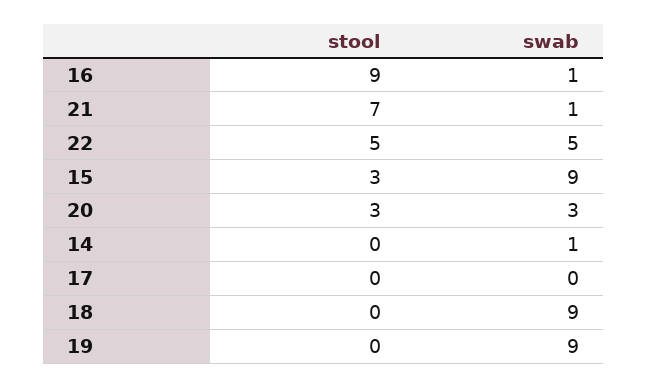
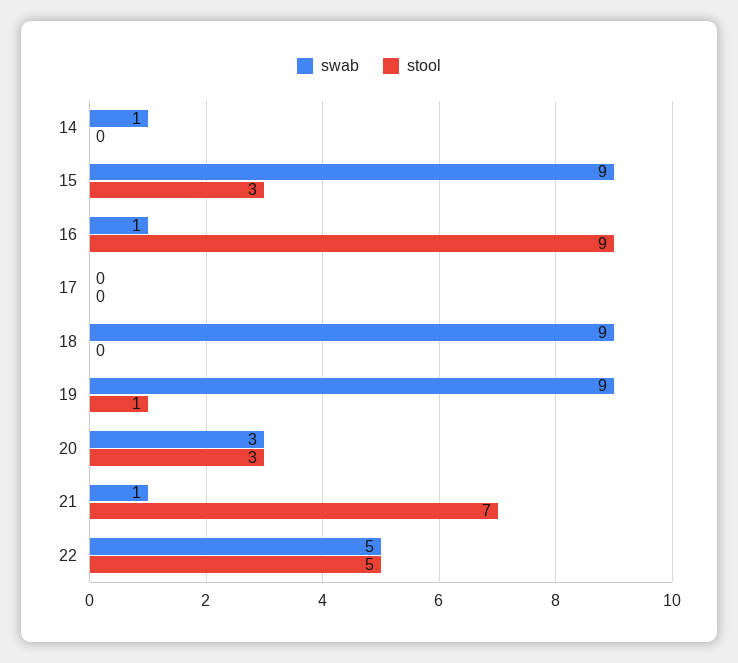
stool, 19: 0 -> 1

